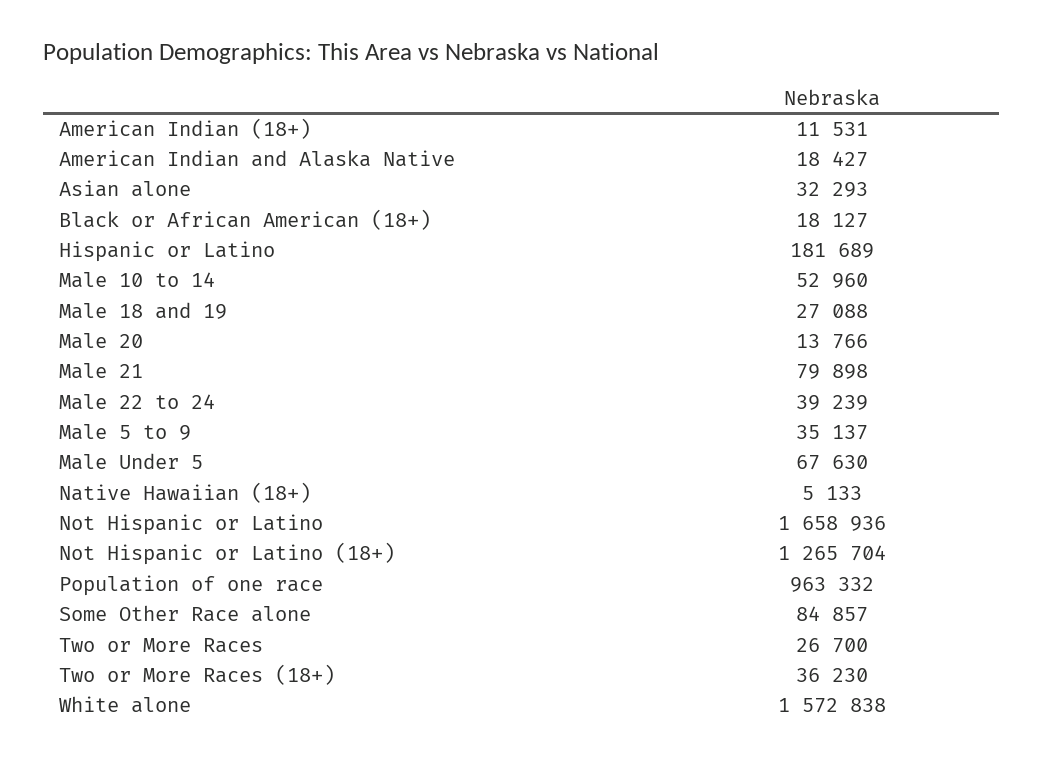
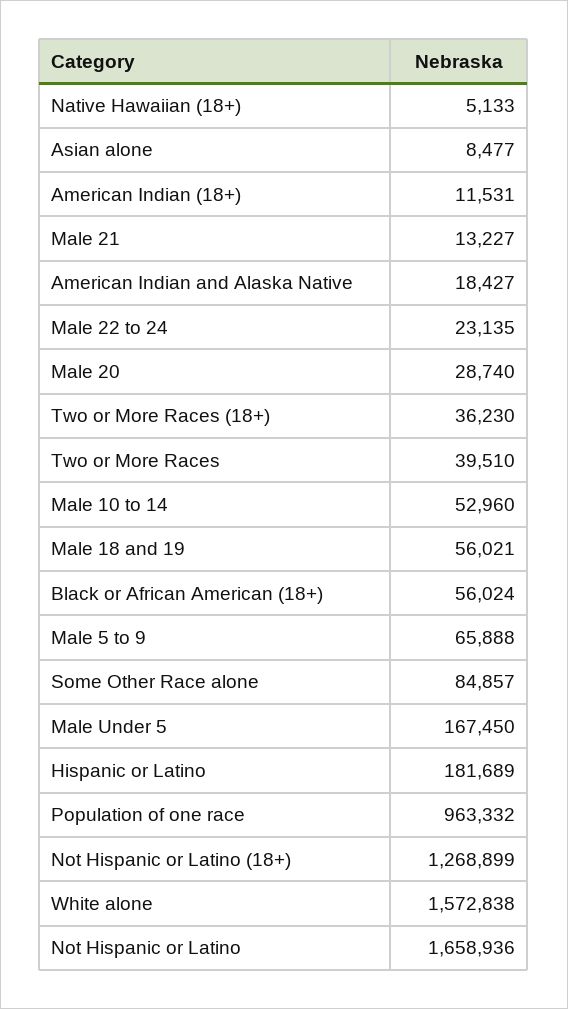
Asian alone: 32293 -> 8477
Black or African American (18+): 18127 -> 56024
Male 18 and 19: 27088 -> 56021
Male 20: 13766 -> 28740
Male 21: 79898 -> 13227
Male 22 to 24: 39239 -> 23135
Male 5 to 9: 35137 -> 65888
Male Under 5: 67630 -> 167450
Not Hispanic or Latino (18+): 1265704 -> 1268899
Two or More Races: 26700 -> 39510

